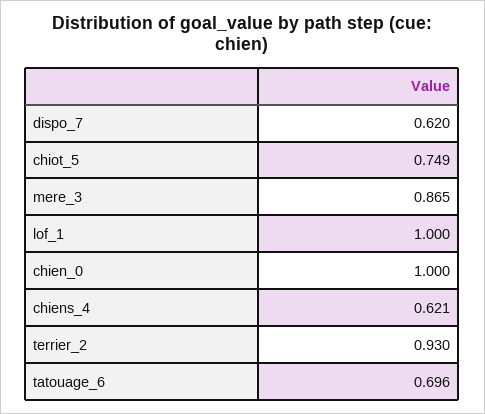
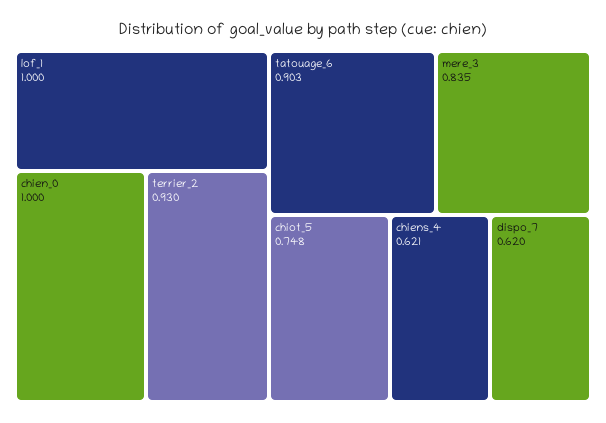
chiot_5: 0.749 -> 0.748
mere_3: 0.865 -> 0.835
tatouage_6: 0.696 -> 0.903

